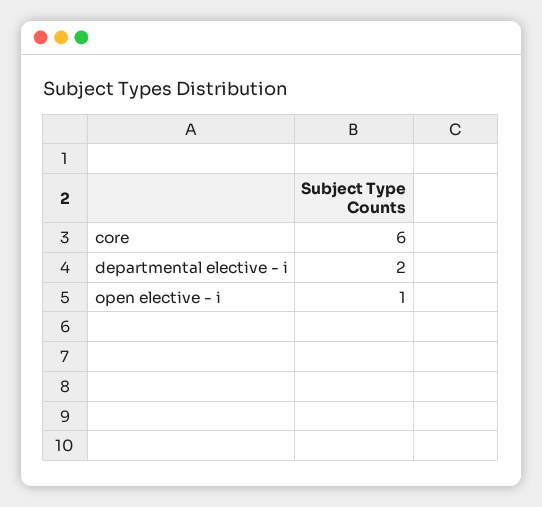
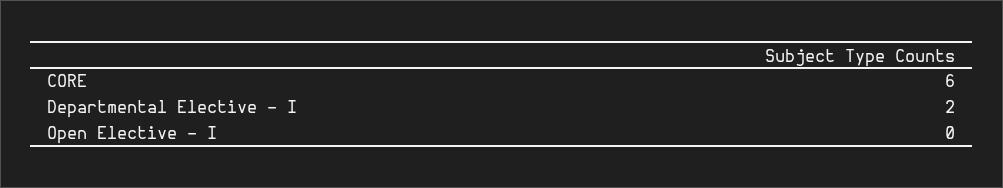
open elective - i: 1 -> 0

